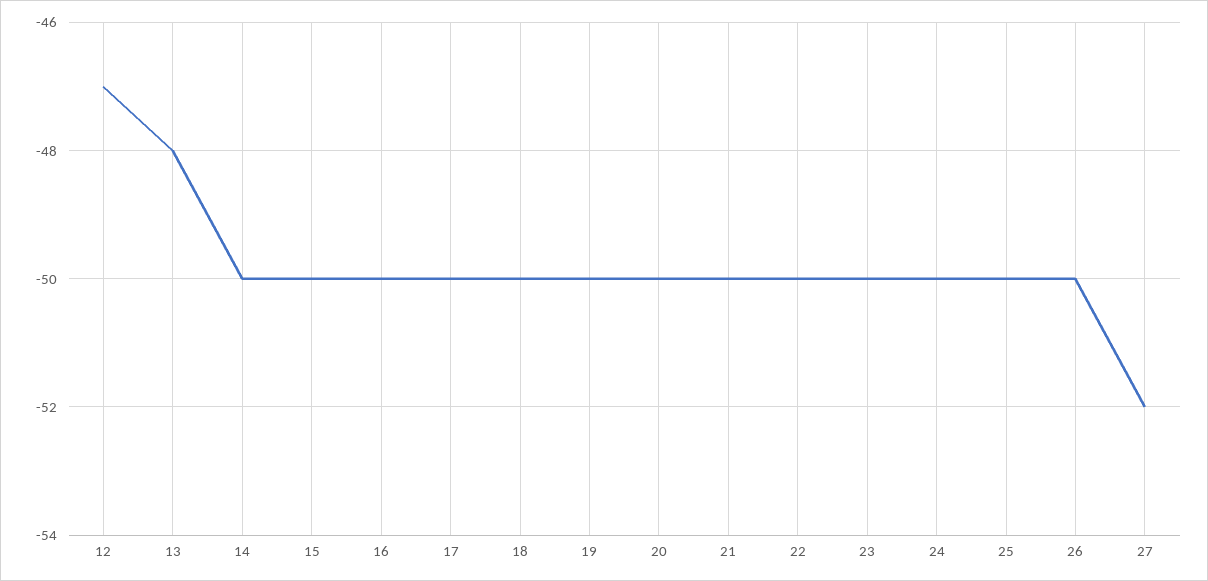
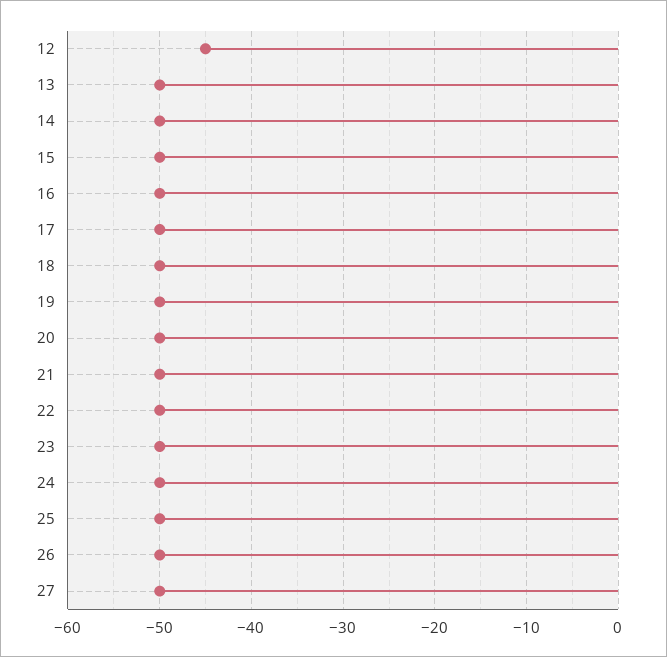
12: -47 -> -45
13: -48 -> -50
27: -52 -> -50

